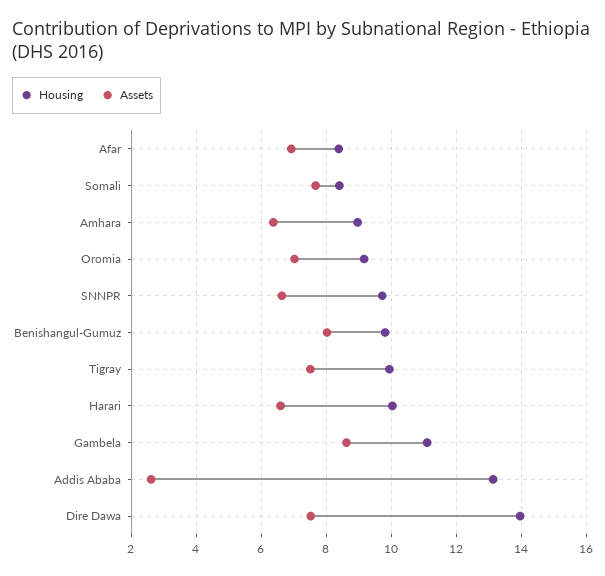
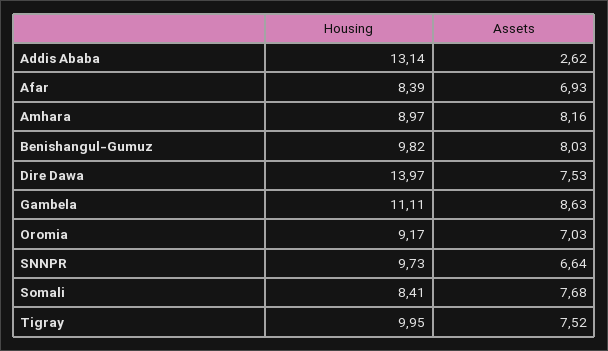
Assets, Amhara: 6.4 -> 8.16
Housing, Harari: 10 -> none
Assets, Harari: 6.6 -> none

